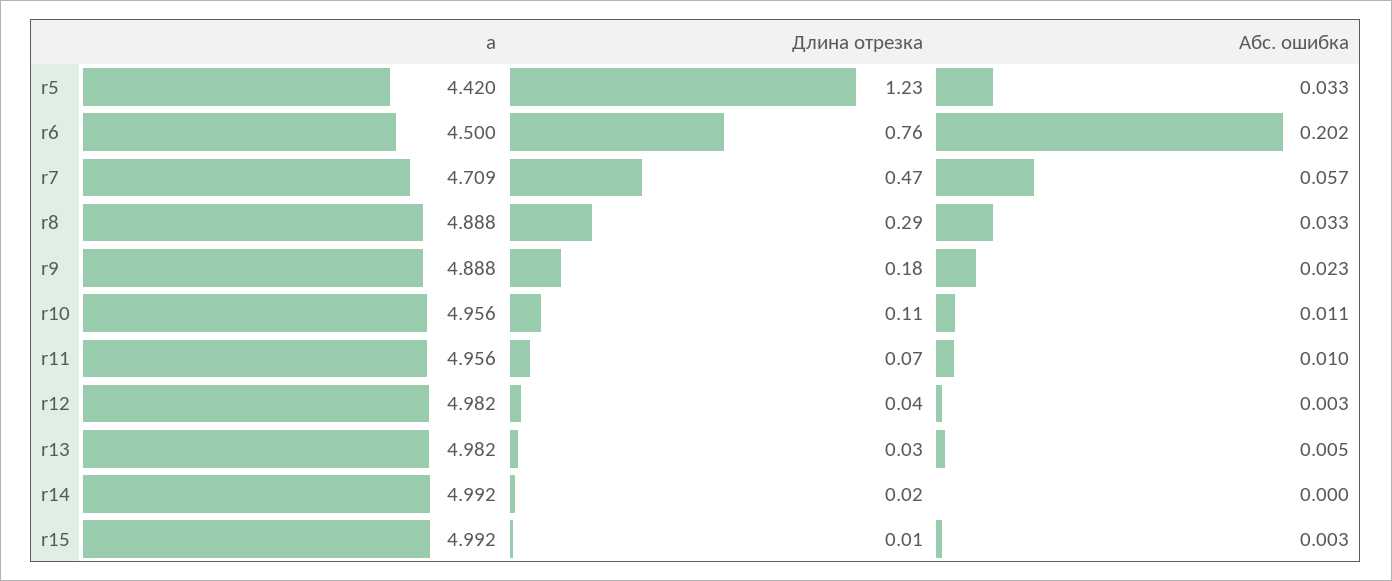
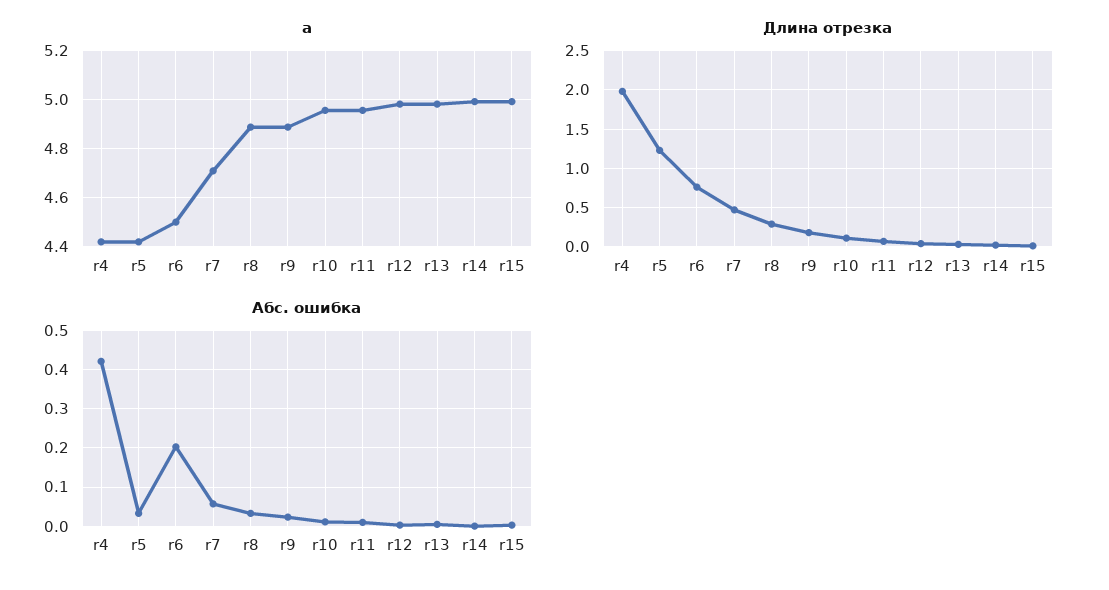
a, r4: none -> 4.425
Длина отрезка, r4: none -> 2
Абс. ошибка, r4: none -> 0.42

